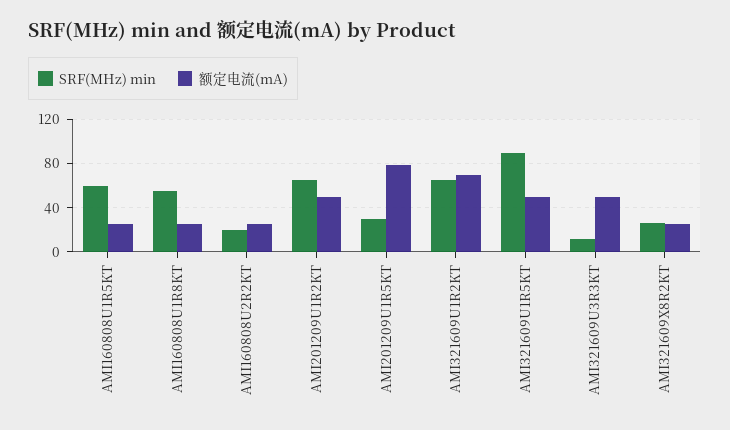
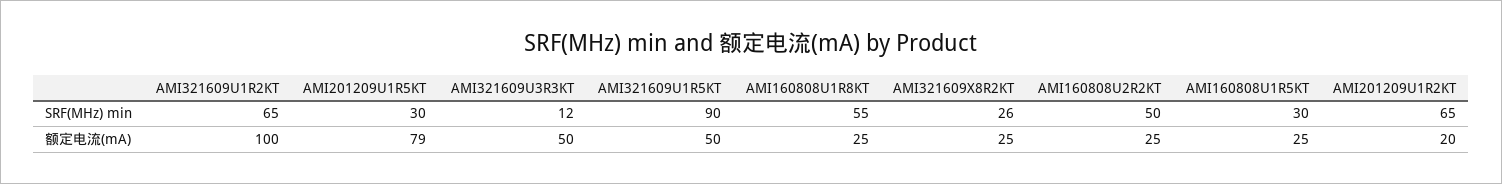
SRF(MHz) min, AMI160808U1R5KT: 60 -> 30
SRF(MHz) min, AMI160808U2R2KT: 20 -> 50
额定电流(mA), AMI201209U1R2KT: 50 -> 20
额定电流(mA), AMI321609U1R2KT: 70 -> 100

